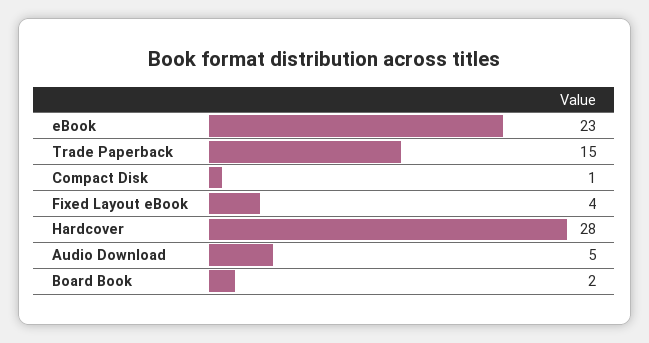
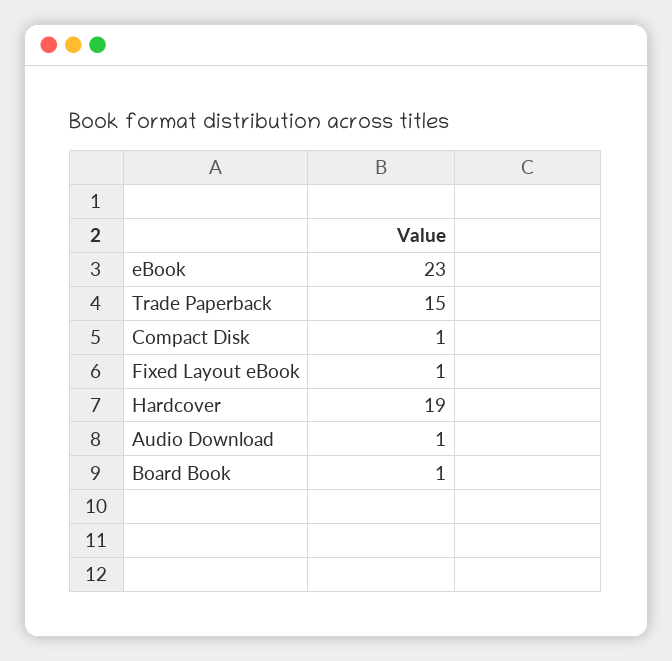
Fixed Layout eBook: 4 -> 1
Hardcover: 28 -> 19
Audio Download: 5 -> 1
Board Book: 2 -> 1

